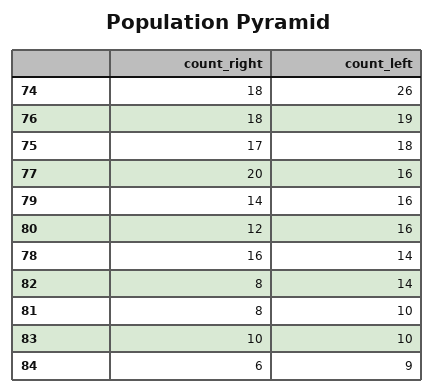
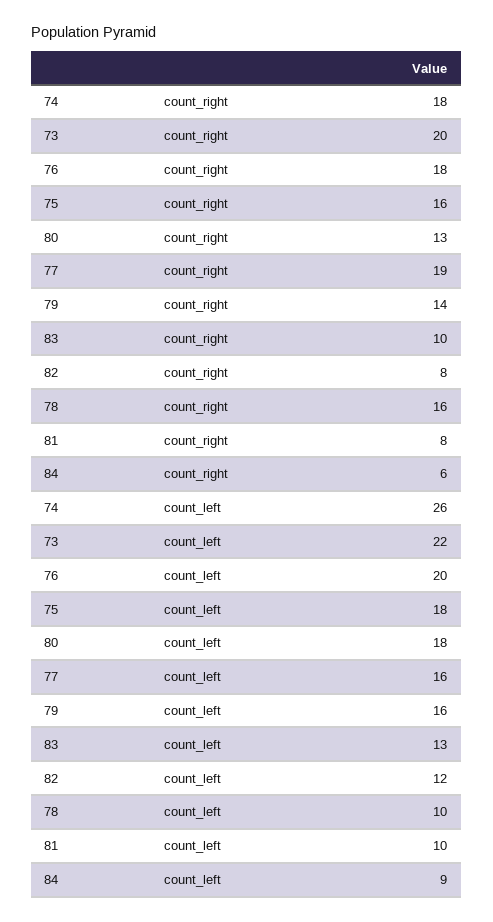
count_left, 76: 19 -> 20
count_right, 75: 17 -> 16
count_right, 77: 20 -> 19
count_right, 80: 12 -> 13
count_left, 80: 16 -> 18
count_left, 78: 14 -> 10
count_left, 82: 14 -> 12
count_left, 83: 10 -> 13
count_right, 73: none -> 20
count_left, 73: none -> 22

